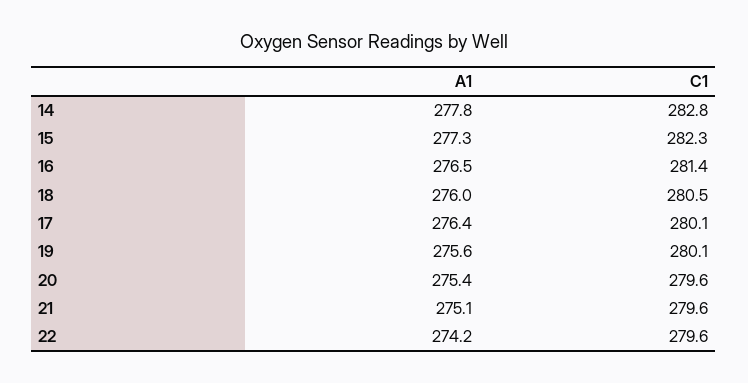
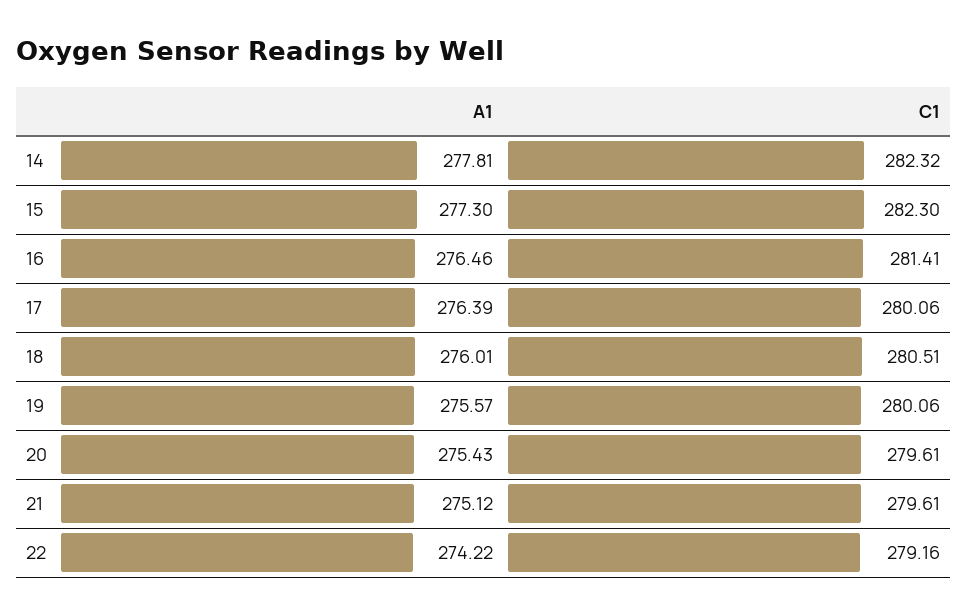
C1, 14: 282.8 -> 282.32
C1, 22: 279.6 -> 279.16

